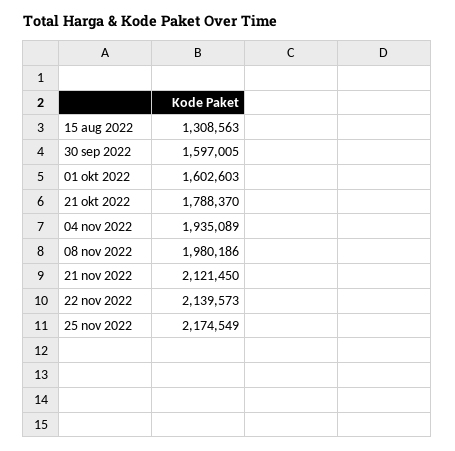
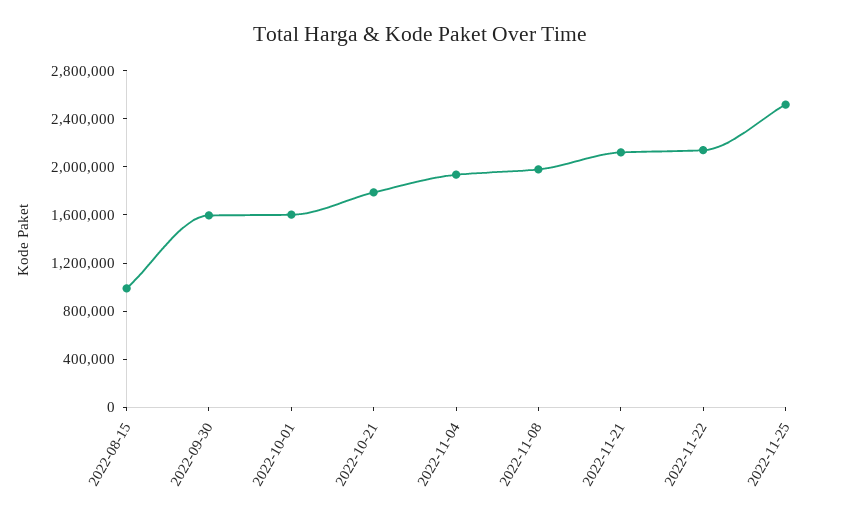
15 aug 2022: 1308563 -> 1000000
25 nov 2022: 2174549 -> 2500000

